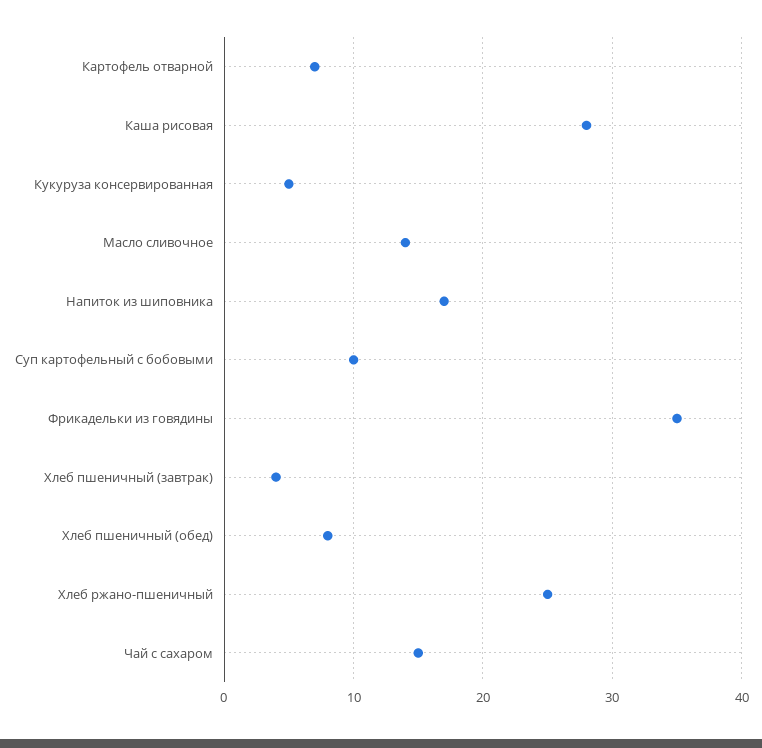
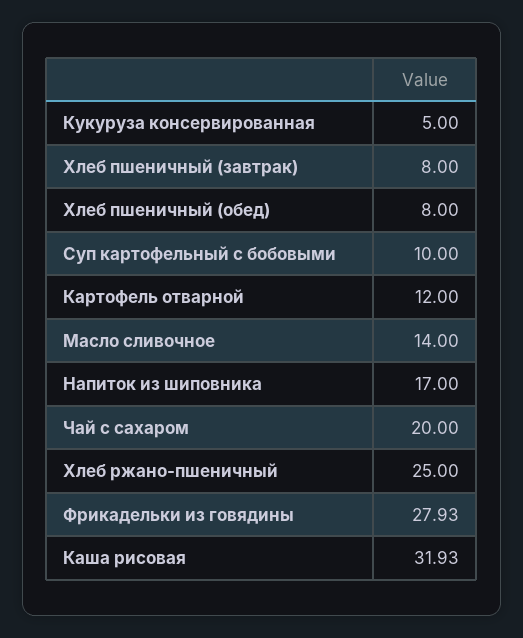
Картофель отварной: 7 -> 12
Каша рисовая: 28 -> 31.93
Фрикадельки из говядины: 35 -> 27.93
Хлеб пшеничный (завтрак): 4 -> 8
Чай с сахаром: 15 -> 20

